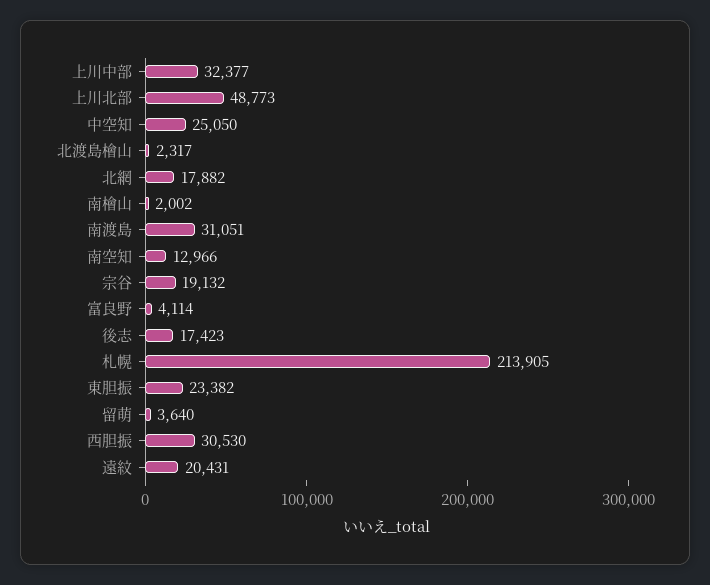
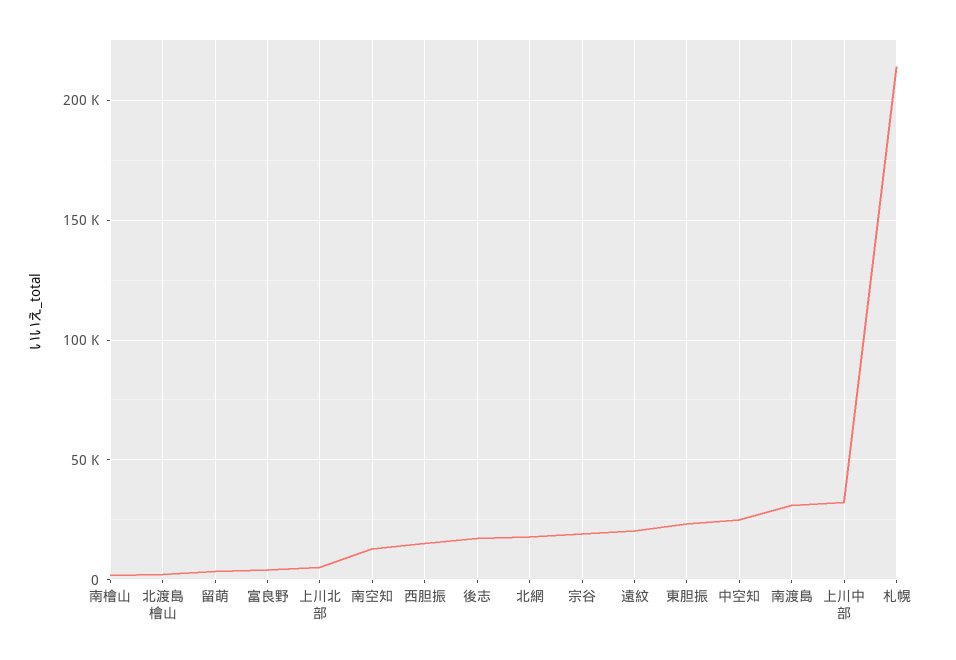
上川北部: 48773 -> 5000
西胆振: 30530 -> 15000

